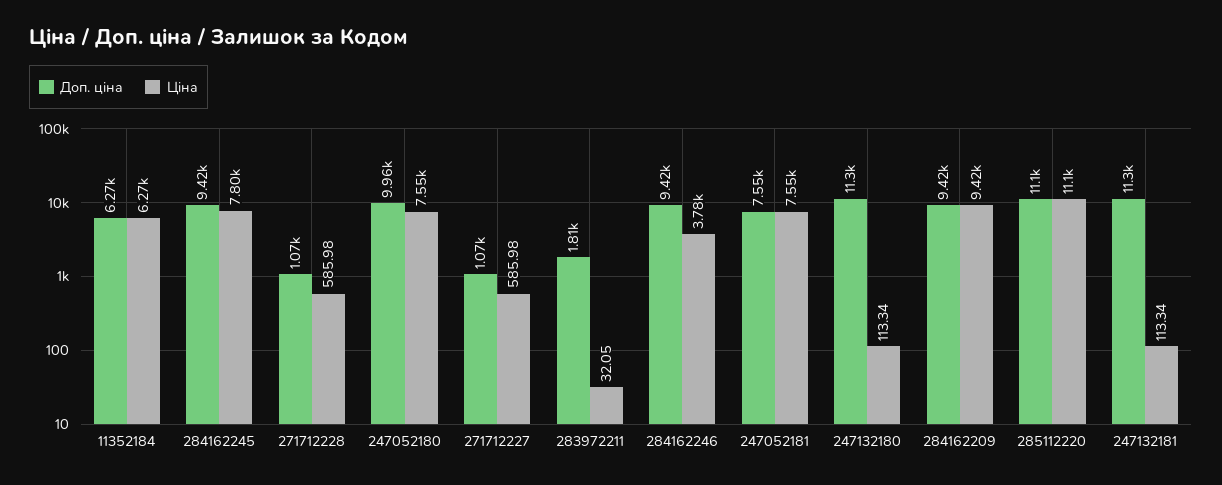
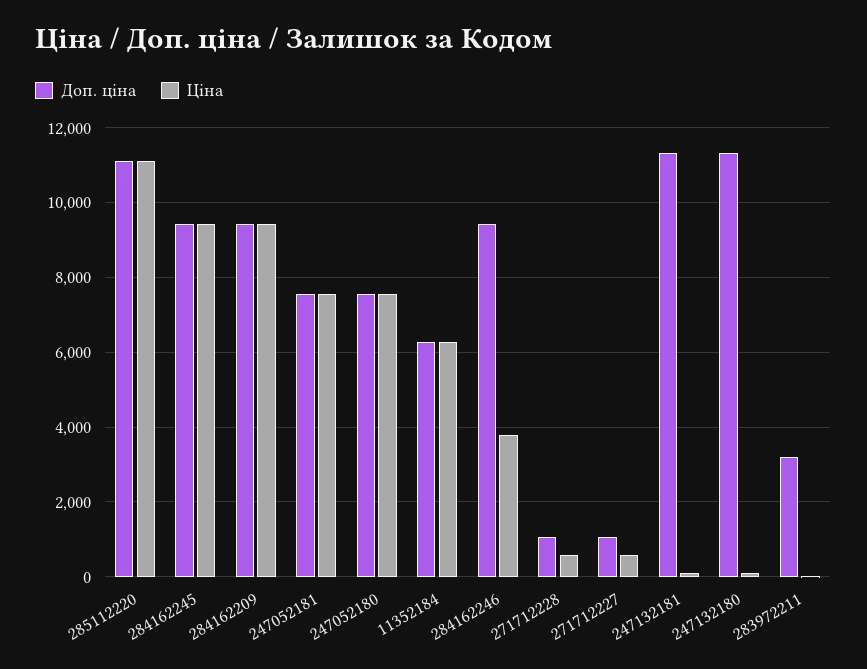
Ціна, 284162245: 7800 -> 9400
Доп. ціна, 247052180: 9960 -> 7600
Доп. ціна, 283972211: 1810 -> 3200

